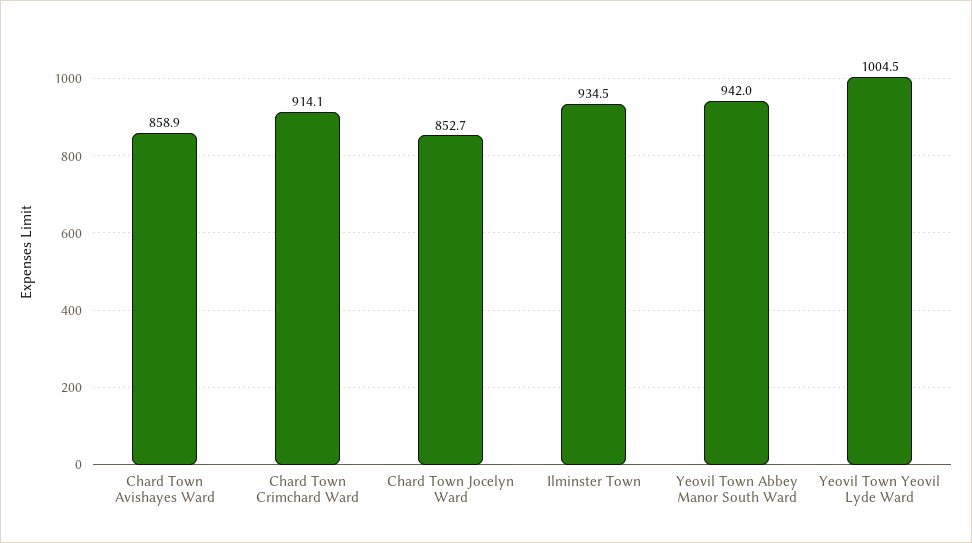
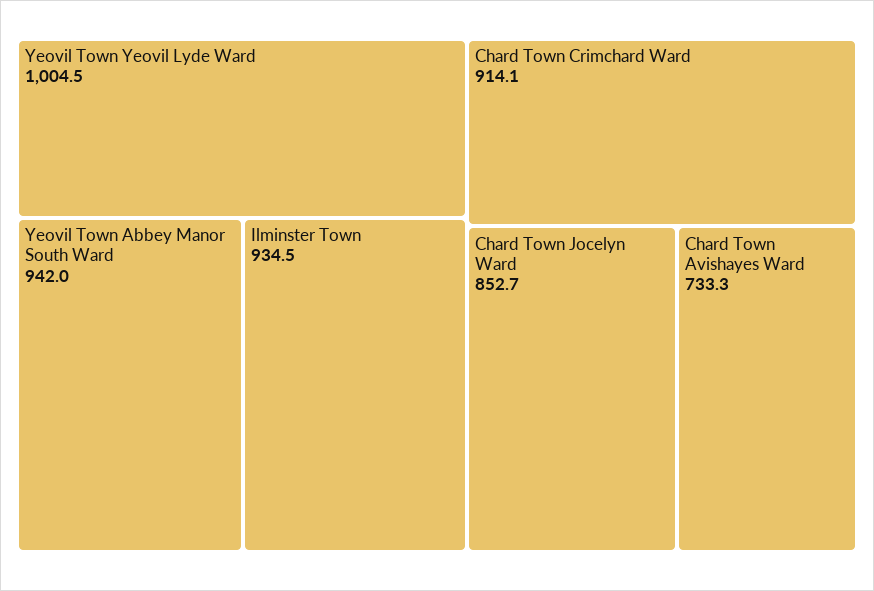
Chard Town Avishayes Ward: 858.9 -> 733.3

